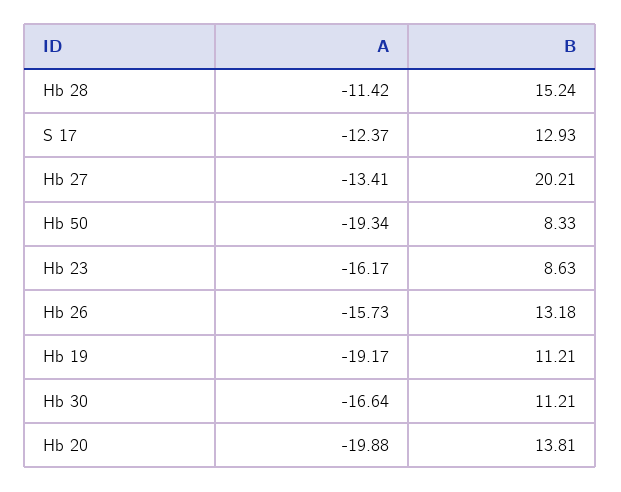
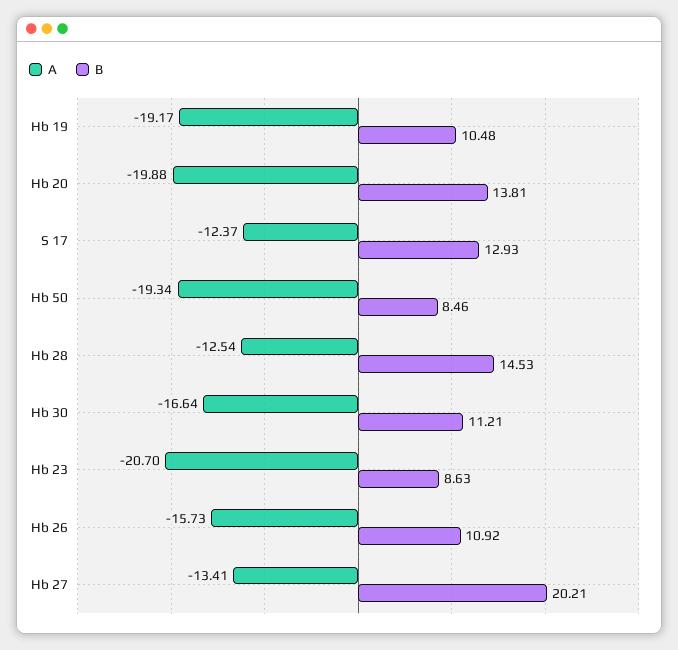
A, Hb 28: -11.42 -> -12.54
B, Hb 28: 15.24 -> 14.53
B, Hb 50: 8.33 -> 8.46
A, Hb 23: -16.17 -> -20.7
B, Hb 26: 13.18 -> 10.92
B, Hb 19: 11.21 -> 10.48

